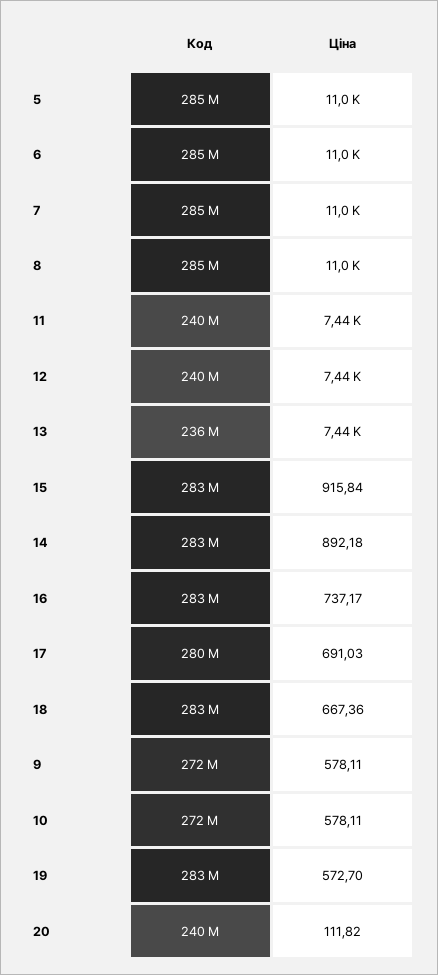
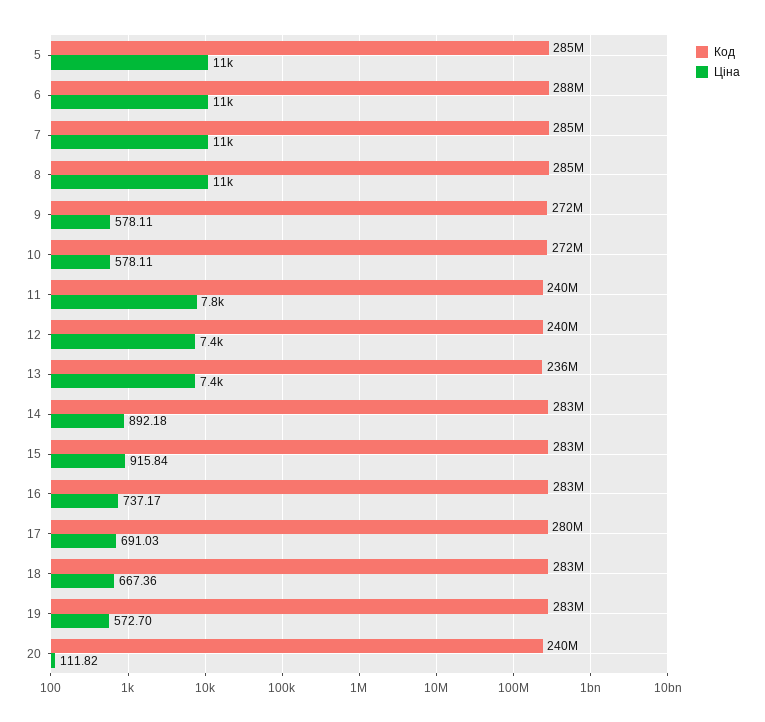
Код, 6: 285000000 -> 288000000
Ціна, 11: 7440 -> 7800

